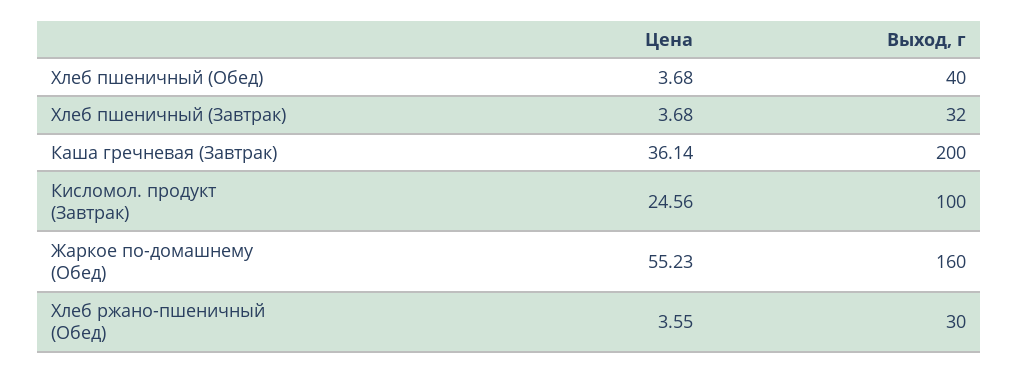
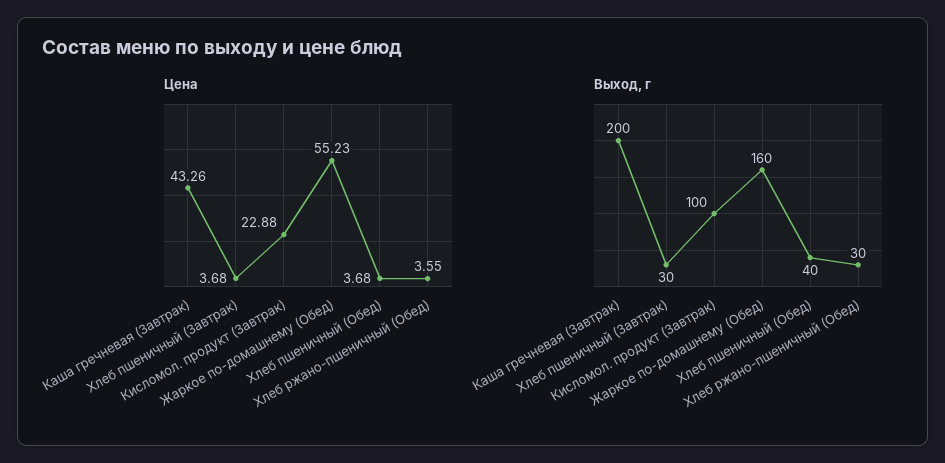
Выход, г, Хлеб пшеничный (Завтрак): 32 -> 30
Цена, Каша гречневая (Завтрак): 36.14 -> 43.26
Цена, Кисломол. продукт (Завтрак): 24.56 -> 22.88

